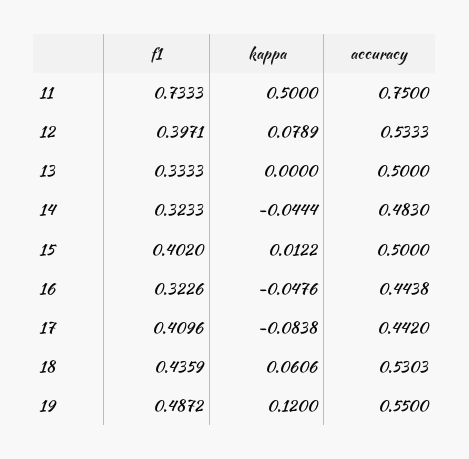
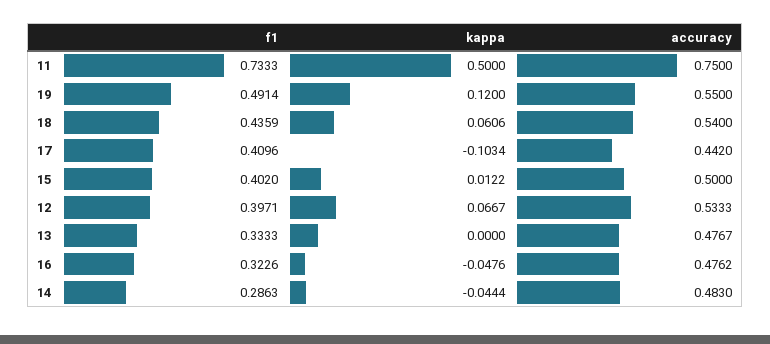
kappa, 12: 0.0789 -> 0.0667
accuracy, 13: 0.5 -> 0.4767
f1, 14: 0.3233 -> 0.2863
accuracy, 16: 0.4438 -> 0.4762
kappa, 17: -0.0838 -> -0.1034
accuracy, 18: 0.5303 -> 0.54
f1, 19: 0.4872 -> 0.4914

